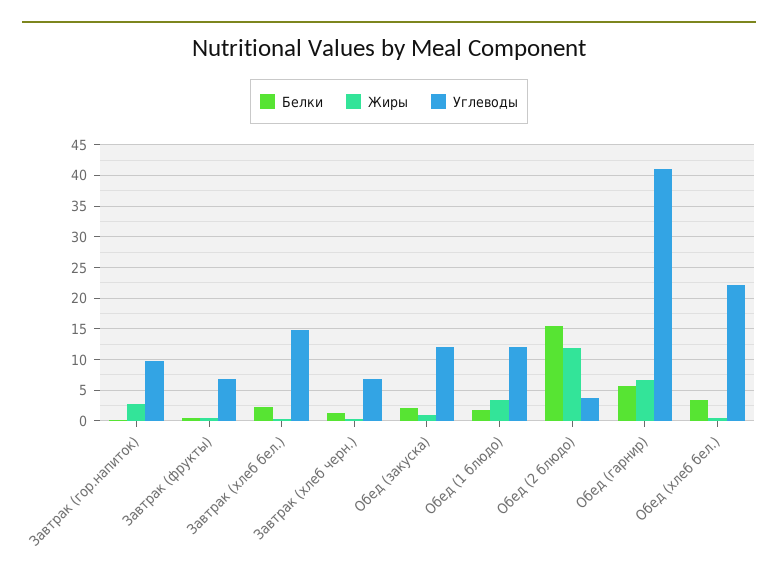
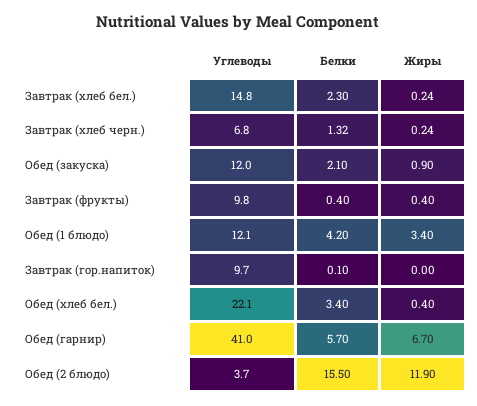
Жиры, Завтрак (гор.напиток): 3 -> 0
Углеводы, Завтрак (фрукты): 7 -> 9.8
Белки, Обед (1 блюдо): 2 -> 4.2

